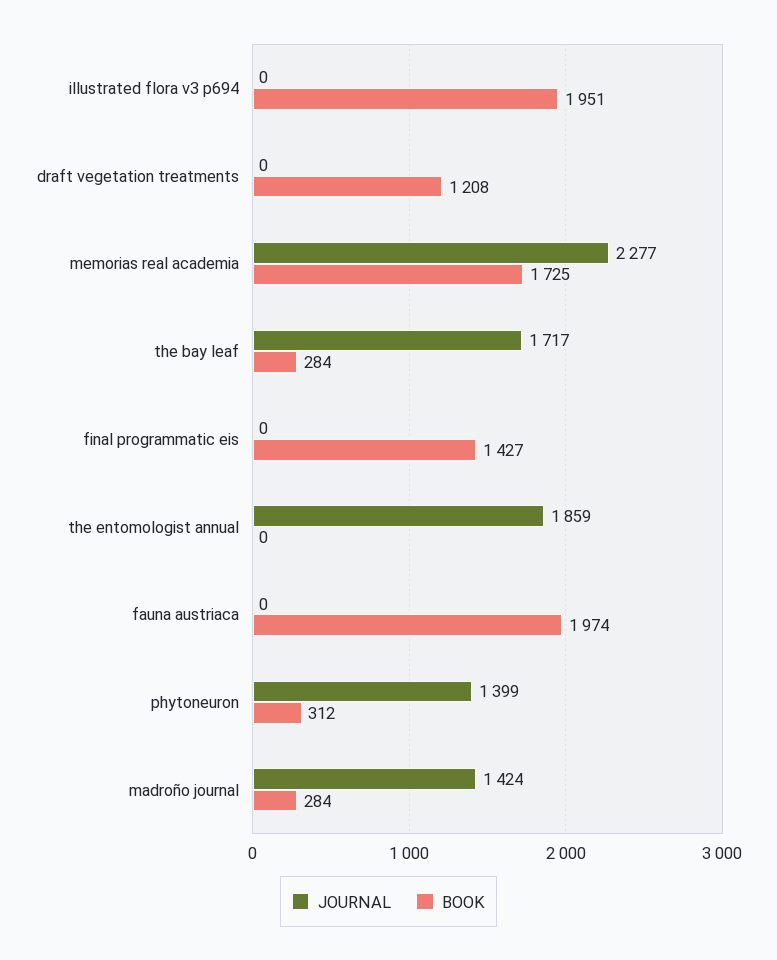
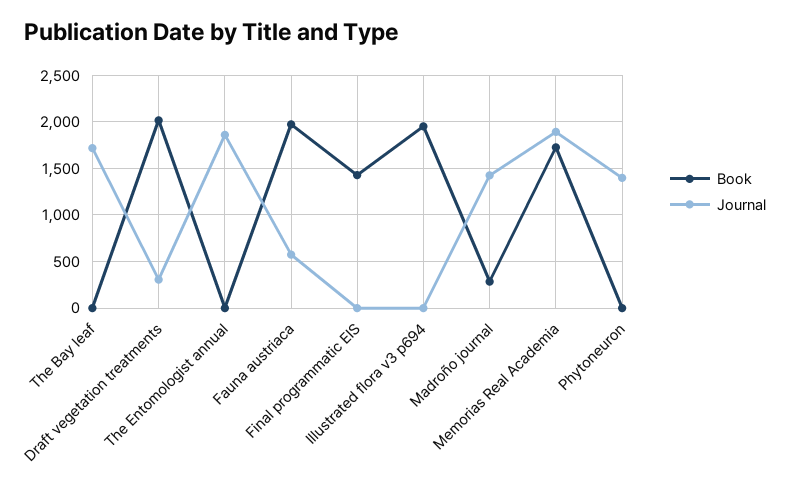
JOURNAL, draft vegetation treatments: 0 -> 300
BOOK, draft vegetation treatments: 1208 -> 2000
JOURNAL, memorias real academia: 2277 -> 1900
BOOK, the bay leaf: 284 -> 0
JOURNAL, fauna austriaca: 0 -> 600
BOOK, phytoneuron: 312 -> 0

